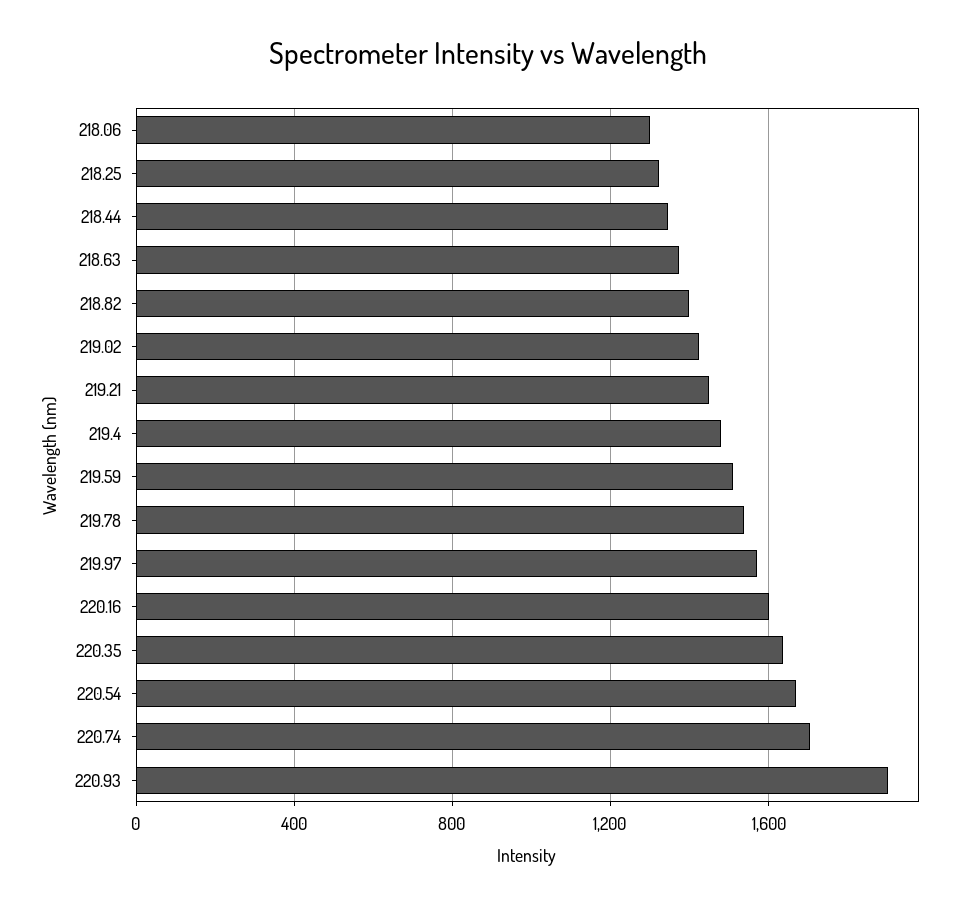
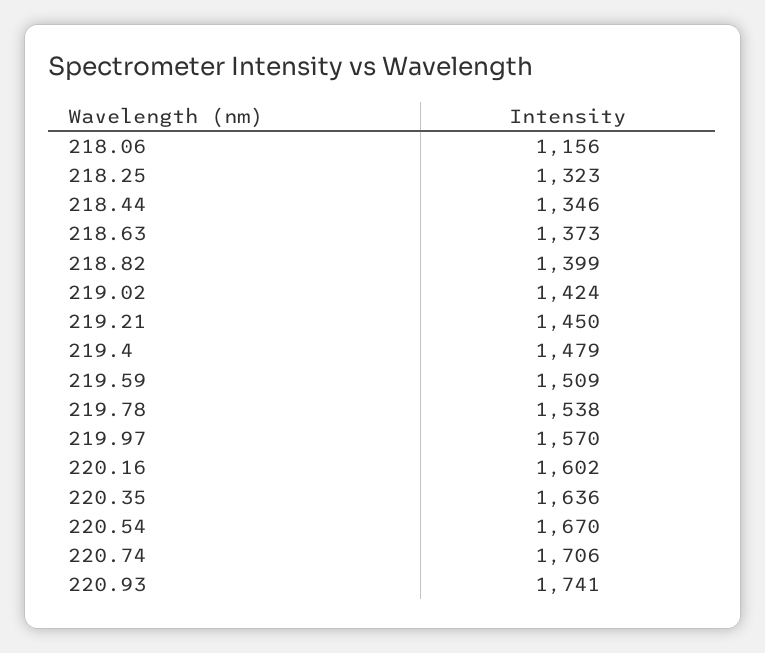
218.06: 1300 -> 1156
220.93: 1900 -> 1741

